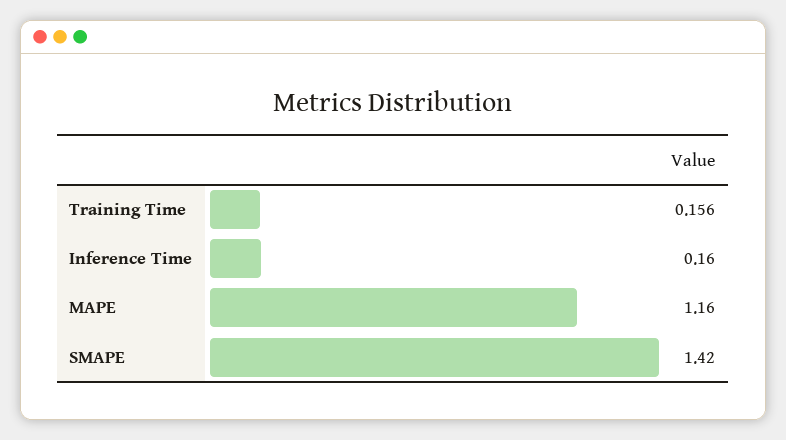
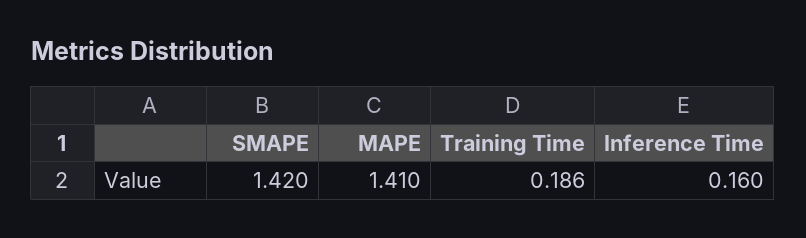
Training Time: 0.156 -> 0.186
MAPE: 1.16 -> 1.41

